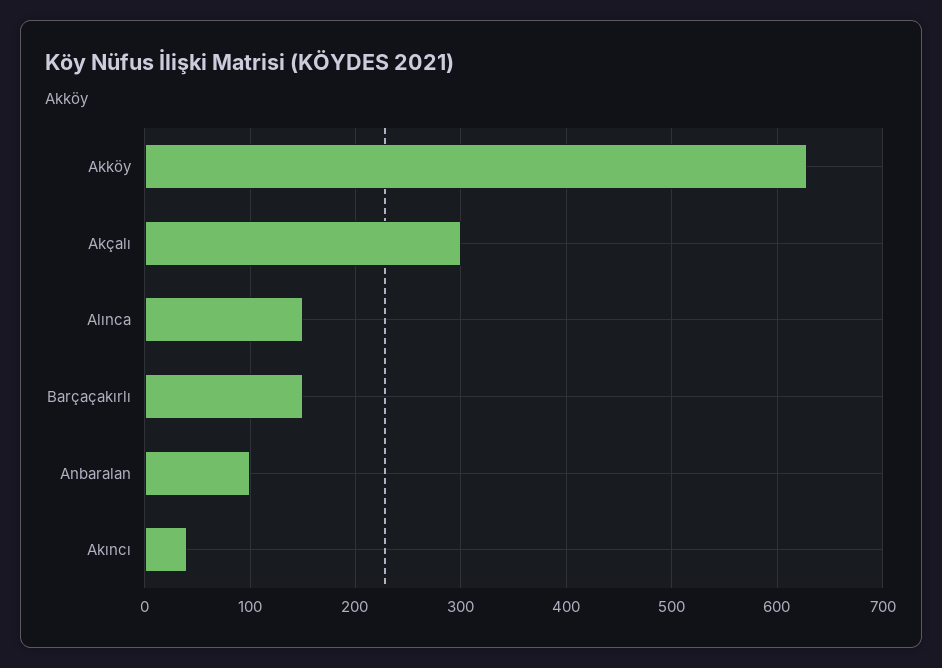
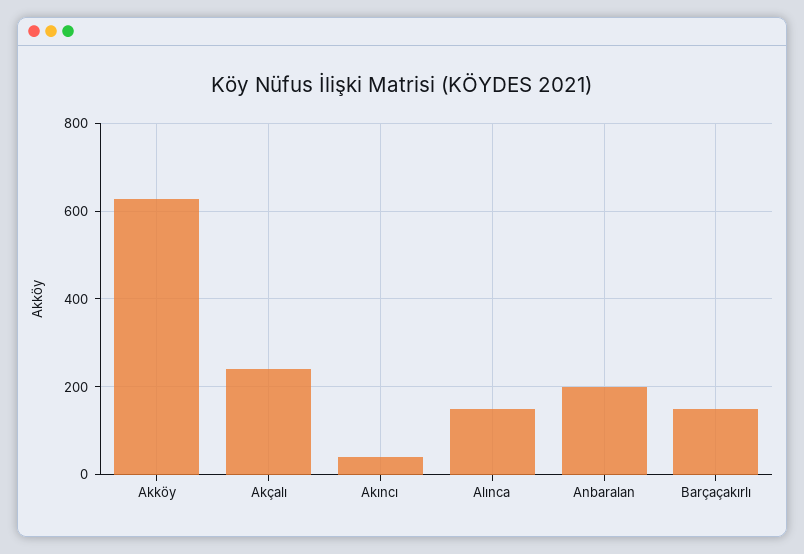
Akçalı: 300 -> 240
Anbaralan: 100 -> 200

